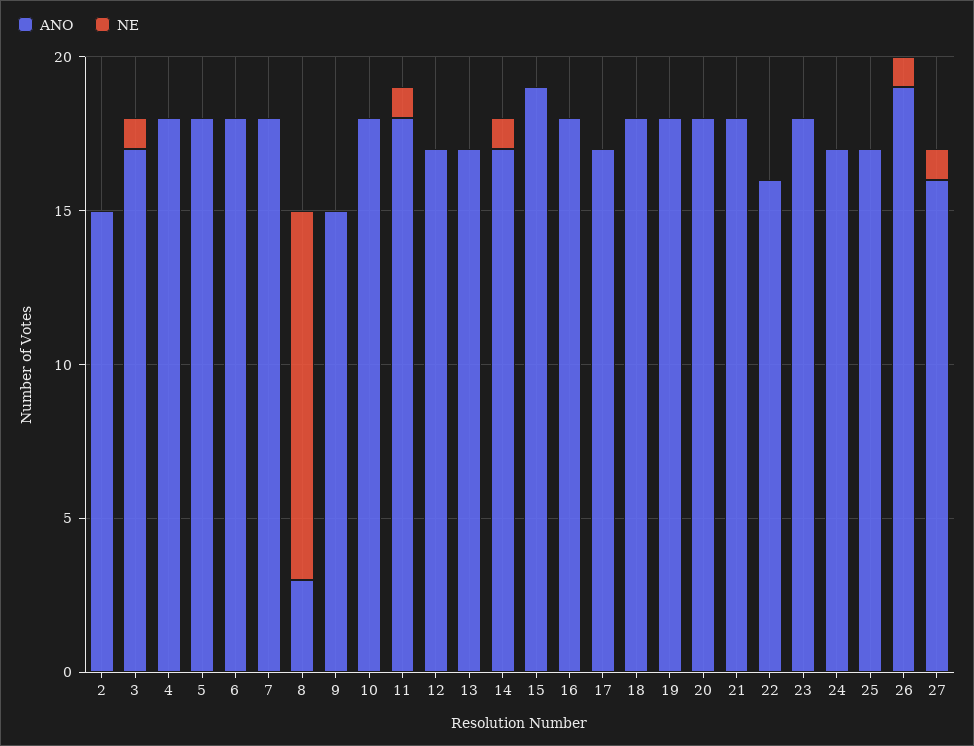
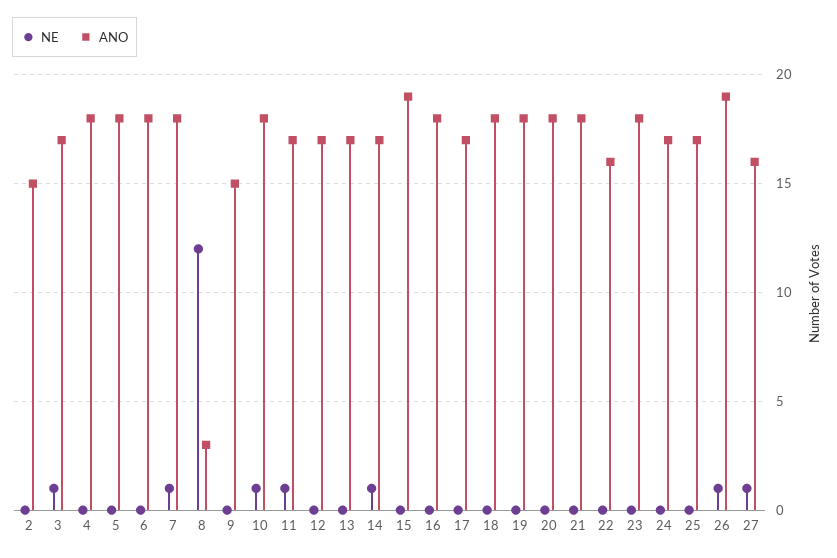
NE, 7: 0 -> 1
NE, 10: 0 -> 1
ANO, 11: 18 -> 17

